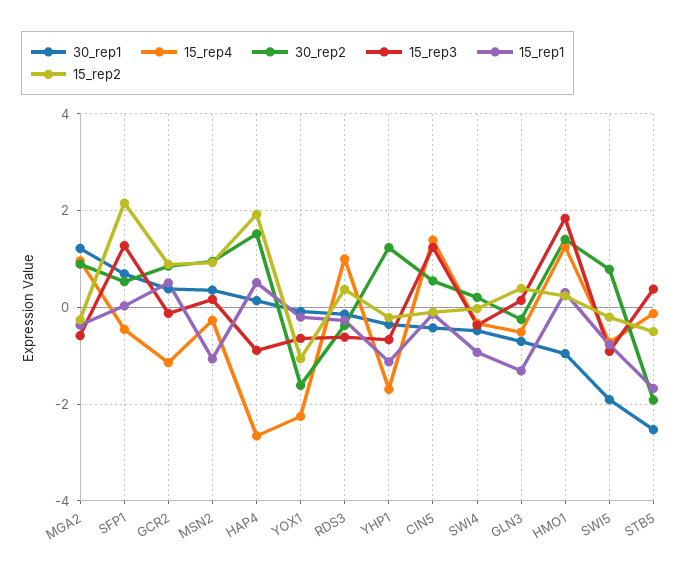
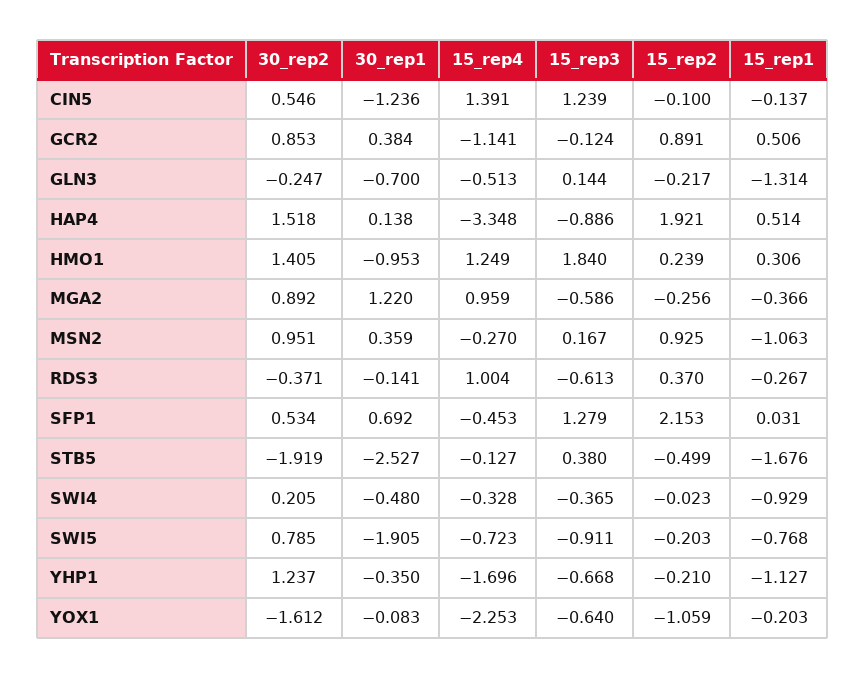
15_rep4, HAP4: -2.6 -> -3.348
30_rep1, CIN5: -0.4 -> -1.236
15_rep2, GLN3: 0.4 -> -0.217

